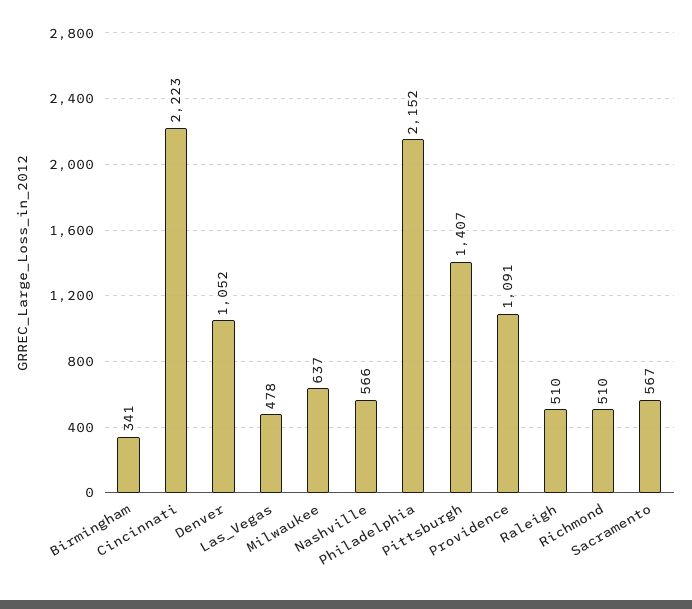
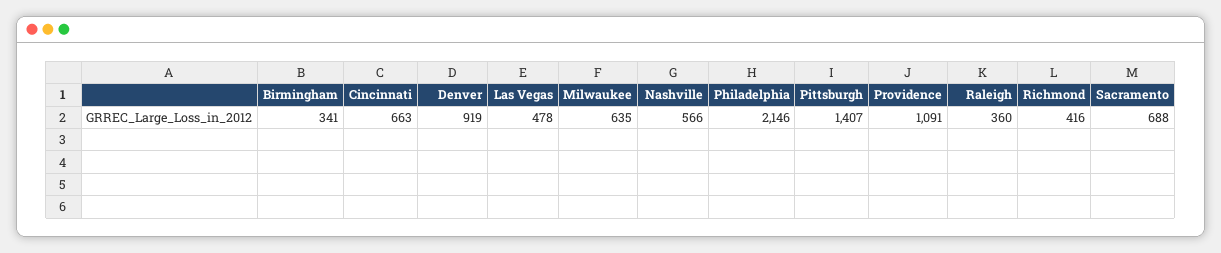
Cincinnati: 2223 -> 663
Denver: 1052 -> 919
Milwaukee: 637 -> 635
Philadelphia: 2152 -> 2146
Raleigh: 510 -> 360
Richmond: 510 -> 416
Sacramento: 567 -> 688

